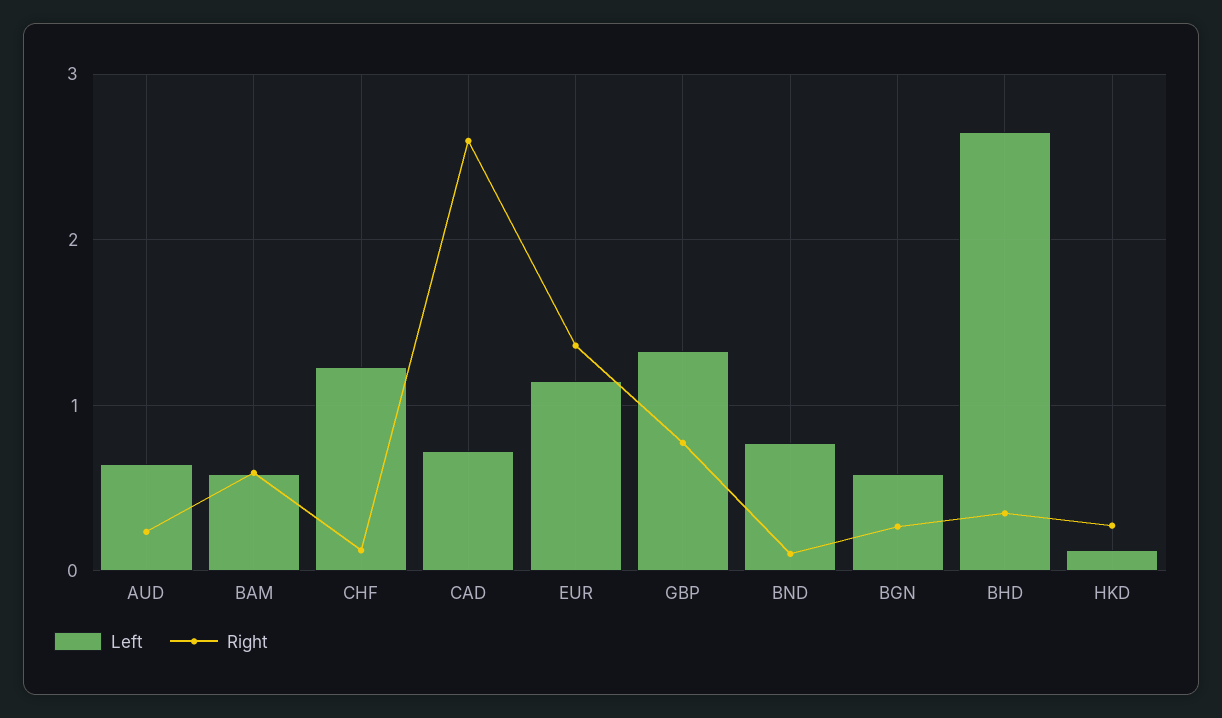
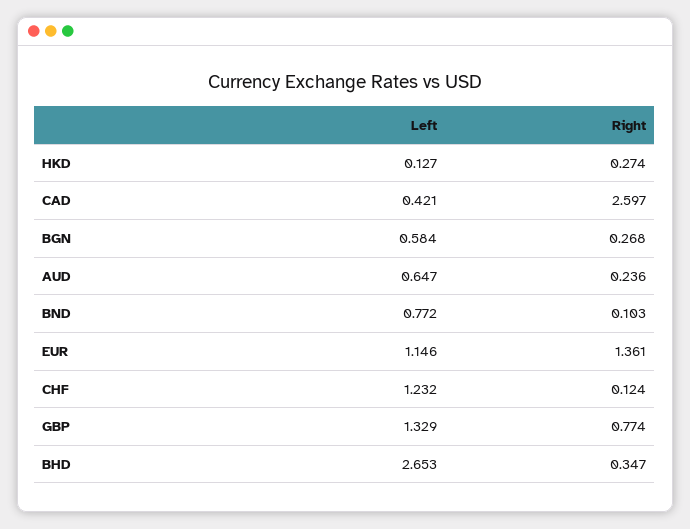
Left, BAM: 0.6 -> none
Right, BAM: 0.6 -> none
Left, CAD: 0.7 -> 0.421

